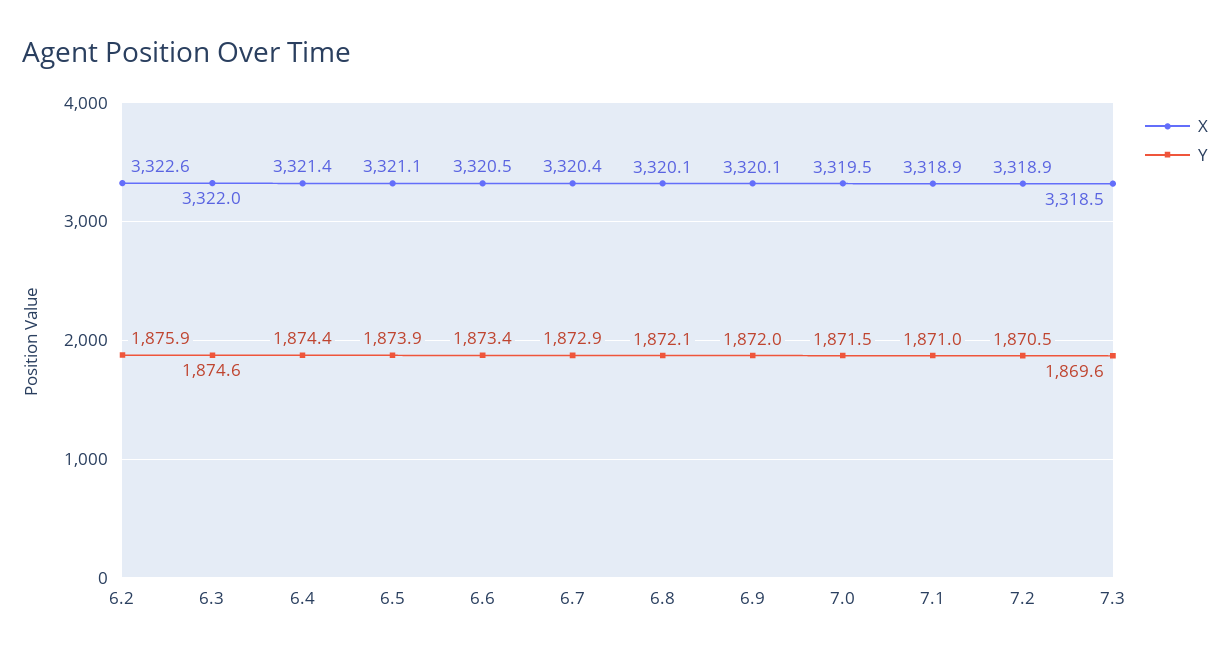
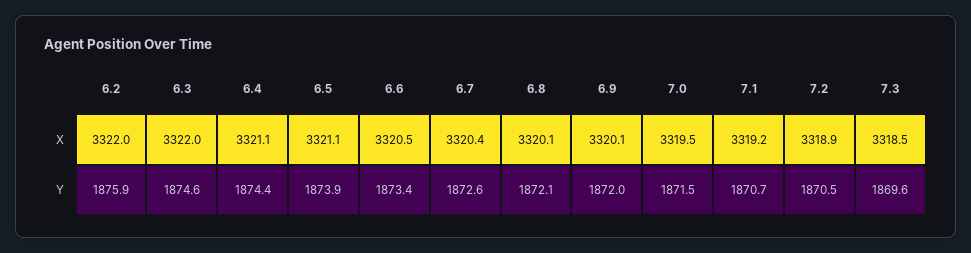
X, 6.2: 3322.6 -> 3322
X, 6.4: 3321.4 -> 3321.1
Y, 6.7: 1872.9 -> 1872.6
X, 7.1: 3318.9 -> 3319.2
Y, 7.1: 1871 -> 1870.7

